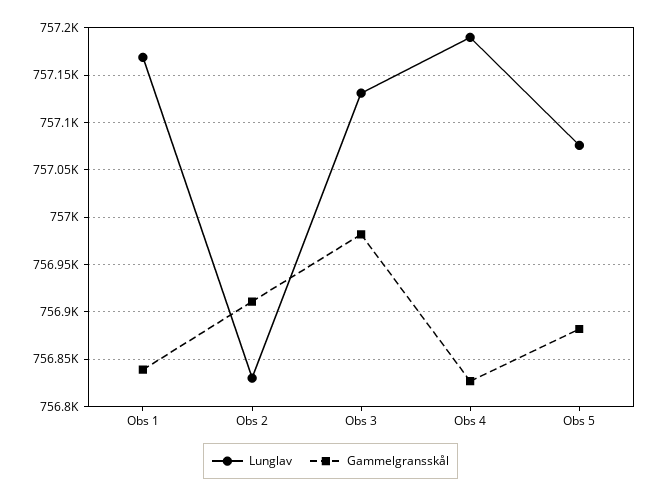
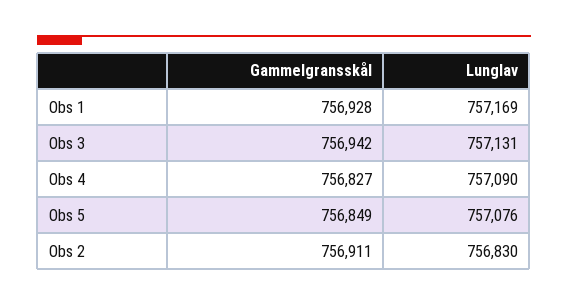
Gammelgransskål, Obs 1: 756840 -> 756928
Gammelgransskål, Obs 3: 756980 -> 756942
Lunglav, Obs 4: 757190 -> 757090
Gammelgransskål, Obs 5: 756880 -> 756849

